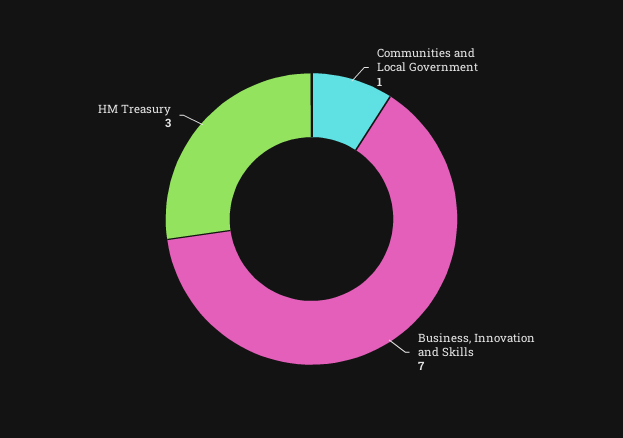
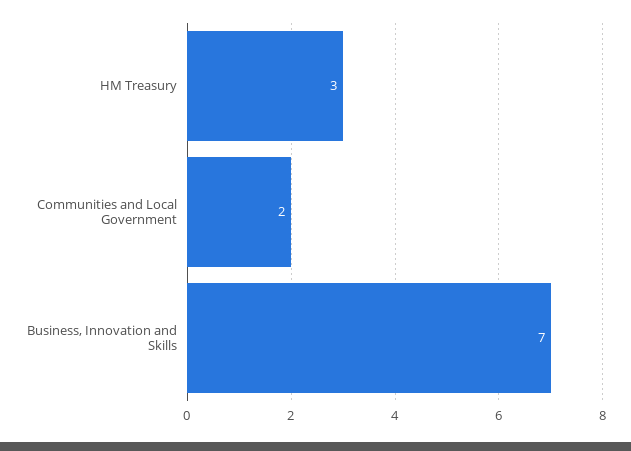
Communities and Local Government: 1 -> 2

